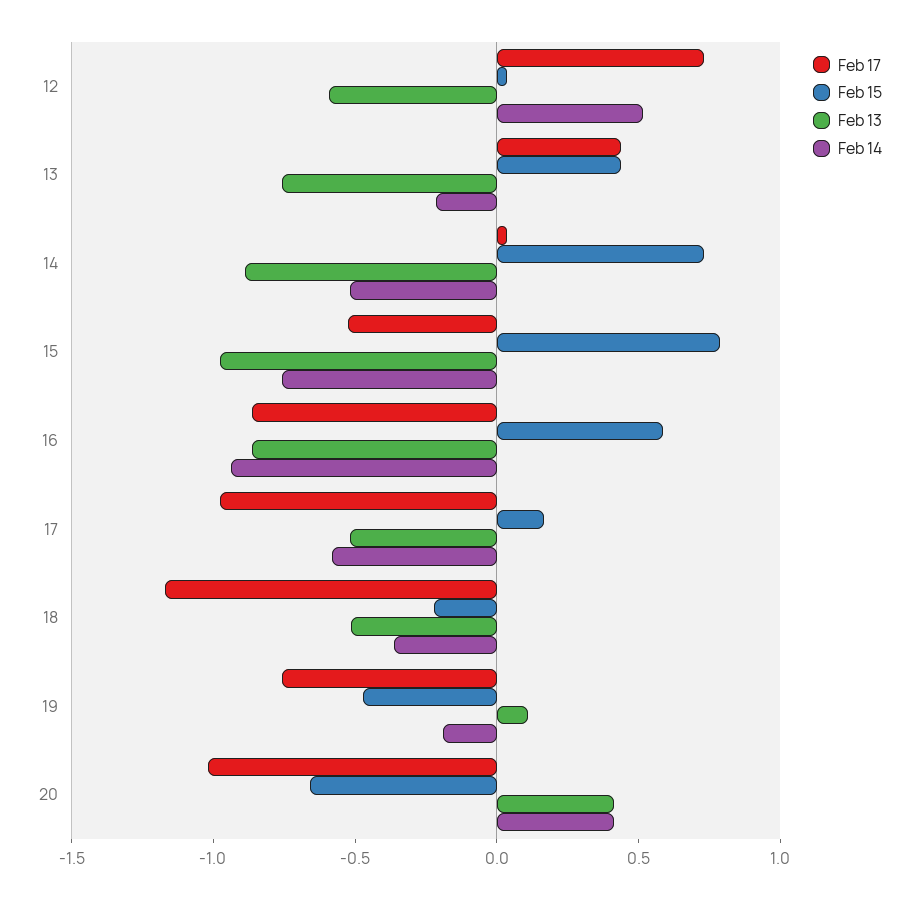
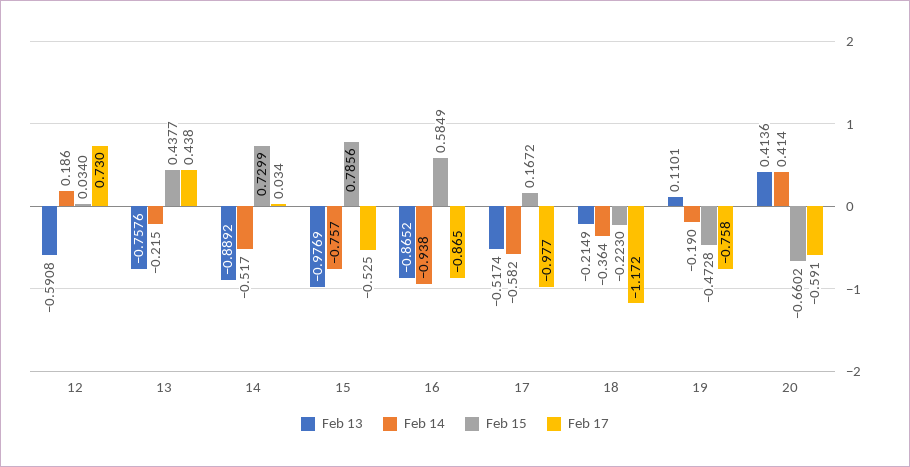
Feb 14, 12: 0.5 -> 0.186
Feb 13, 18: -0.5 -> -0.2149
Feb 17, 20: -1 -> -0.591

